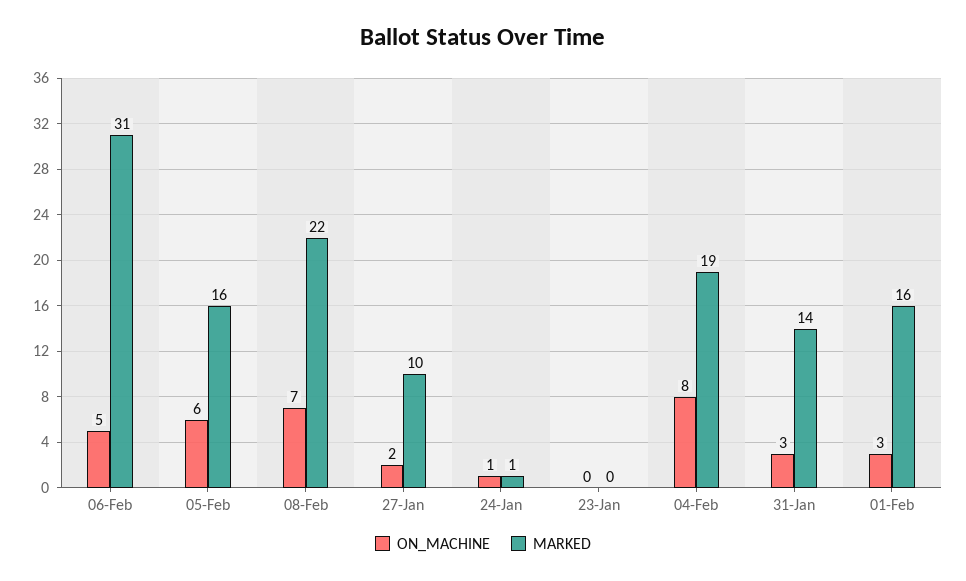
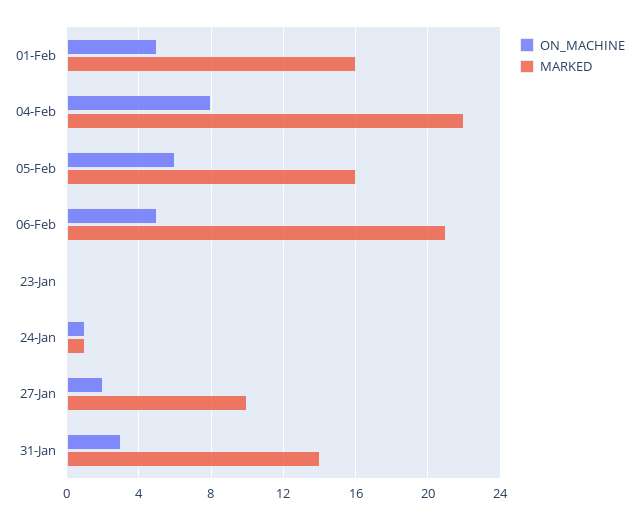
MARKED, 06-Feb: 31 -> 21
ON_MACHINE, 08-Feb: 7 -> none
MARKED, 08-Feb: 22 -> none
MARKED, 04-Feb: 19 -> 22
ON_MACHINE, 01-Feb: 3 -> 5

